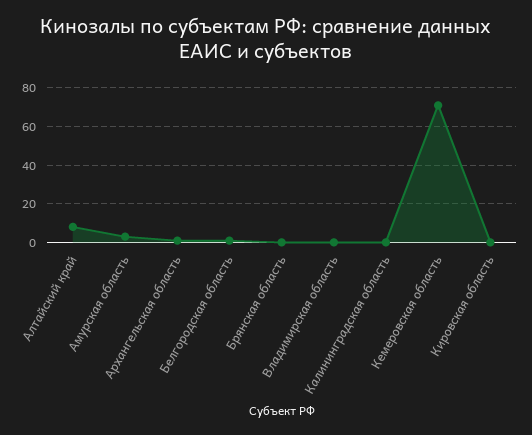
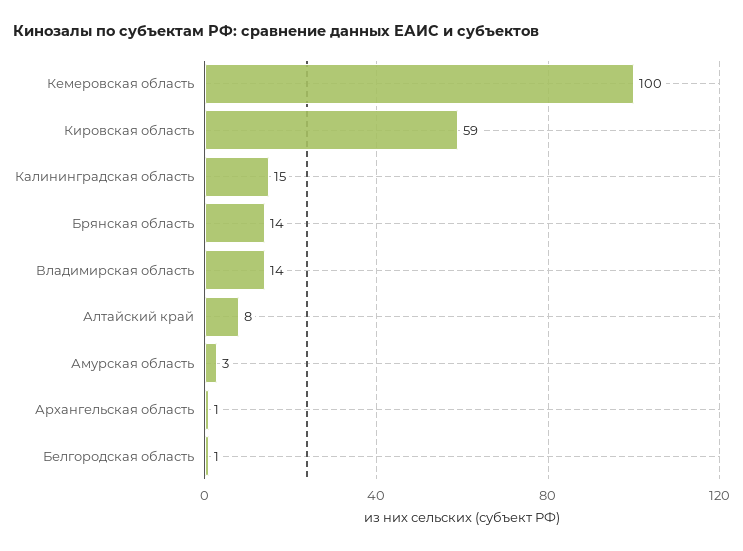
Брянская область: 0 -> 14
Владимирская область: 0 -> 14
Калининградская область: 0 -> 15
Кемеровская область: 70 -> 100
Кировская область: 0 -> 59

